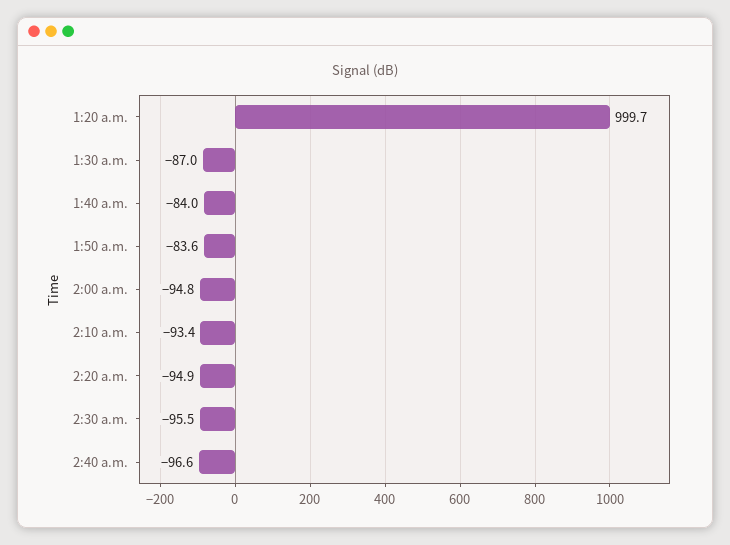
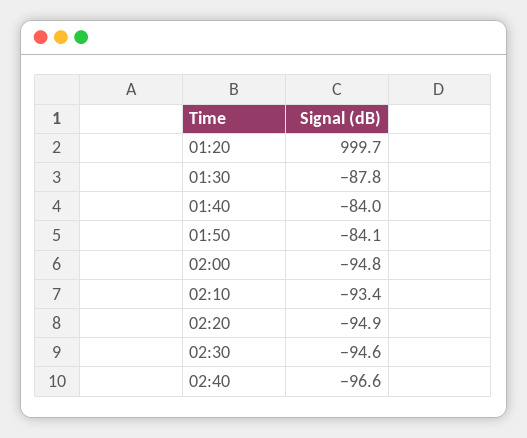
1:30 a.m.: -87 -> -87.8
1:50 a.m.: -83.6 -> -84.1
2:30 a.m.: -95.5 -> -94.6

